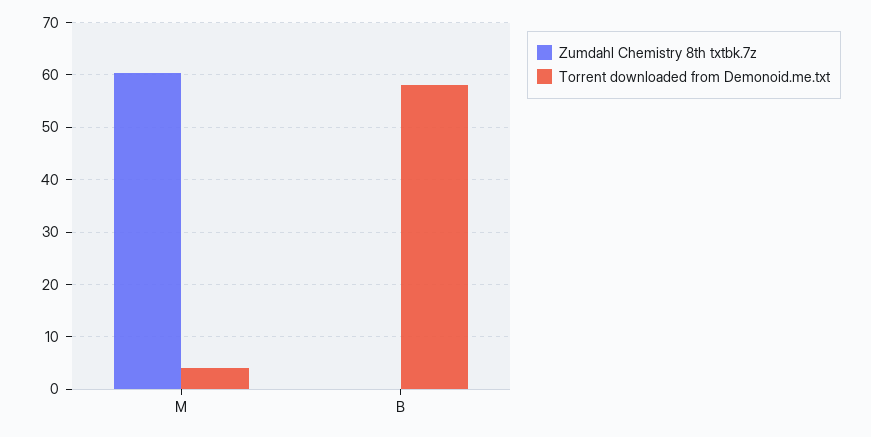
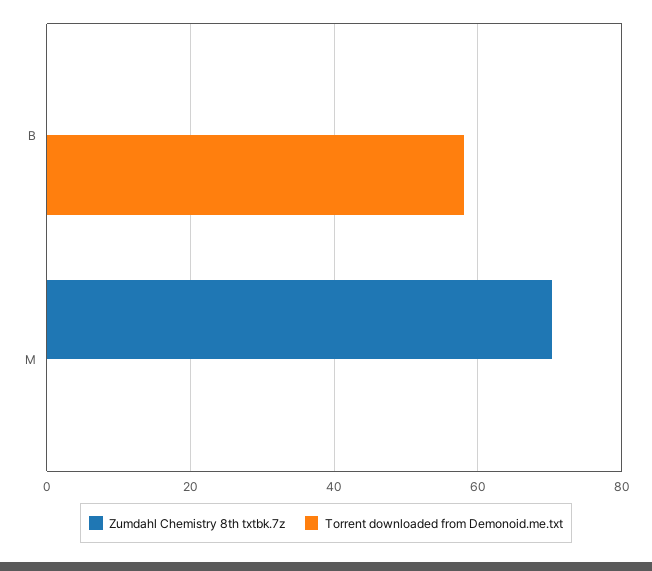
Zumdahl Chemistry 8th txtbk.7z, M: 60 -> 70
Torrent downloaded from Demonoid.me.txt, M: 4 -> 0

